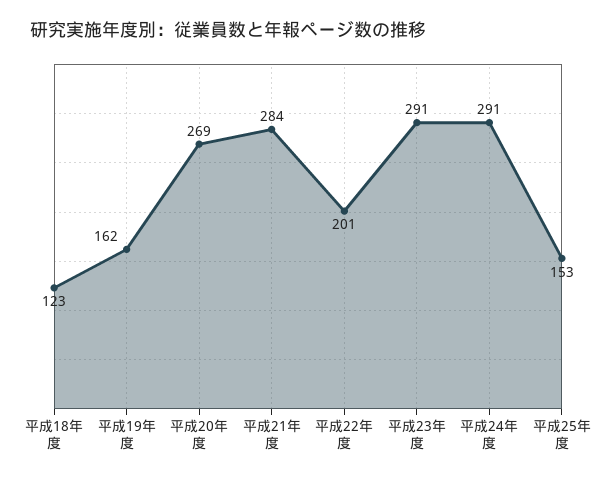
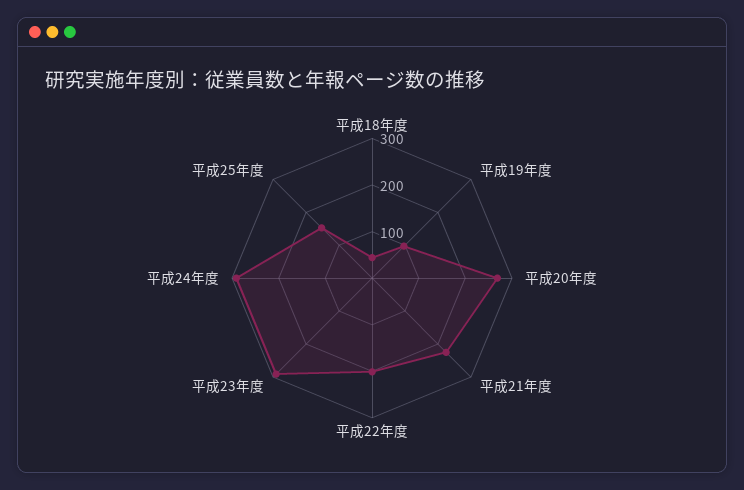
平成18年度: 123 -> 40
平成19年度: 162 -> 100
平成21年度: 284 -> 220

